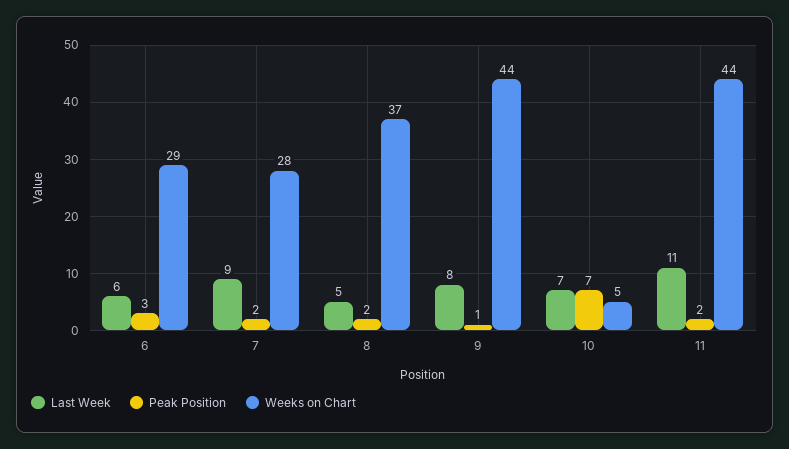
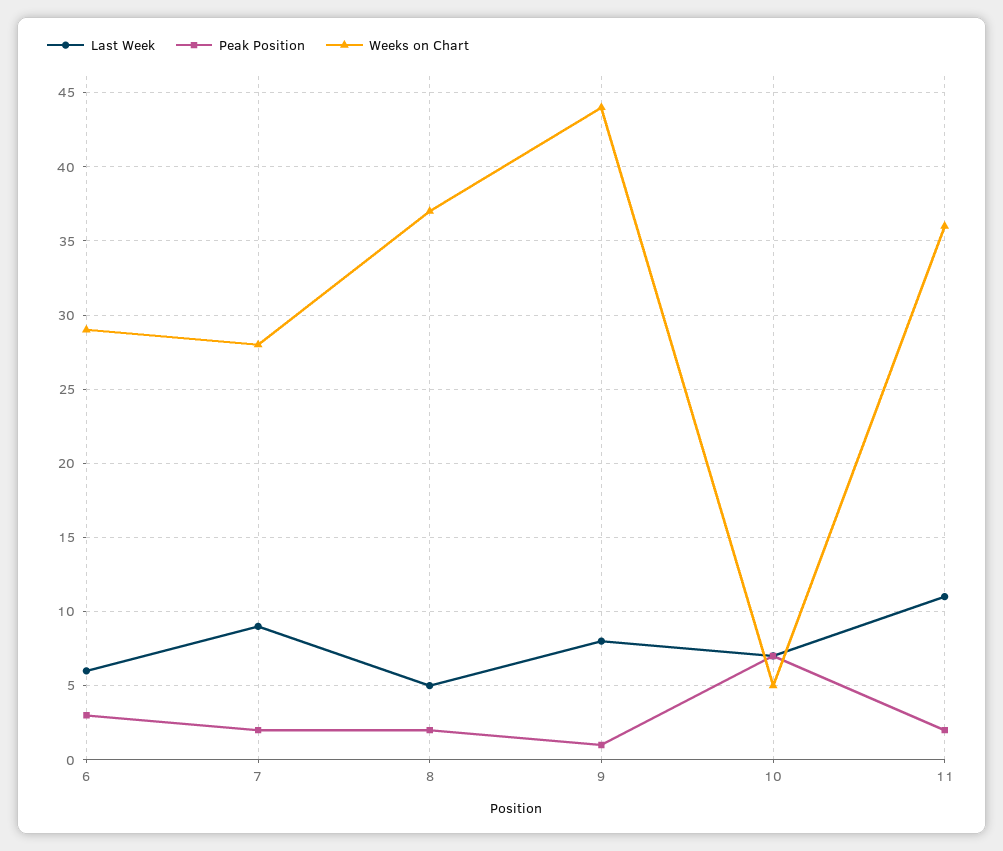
Weeks on Chart, 11: 44 -> 36

